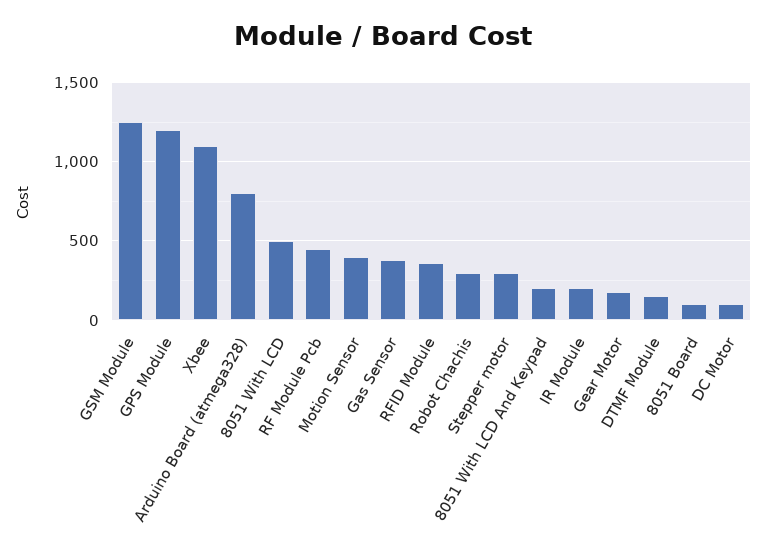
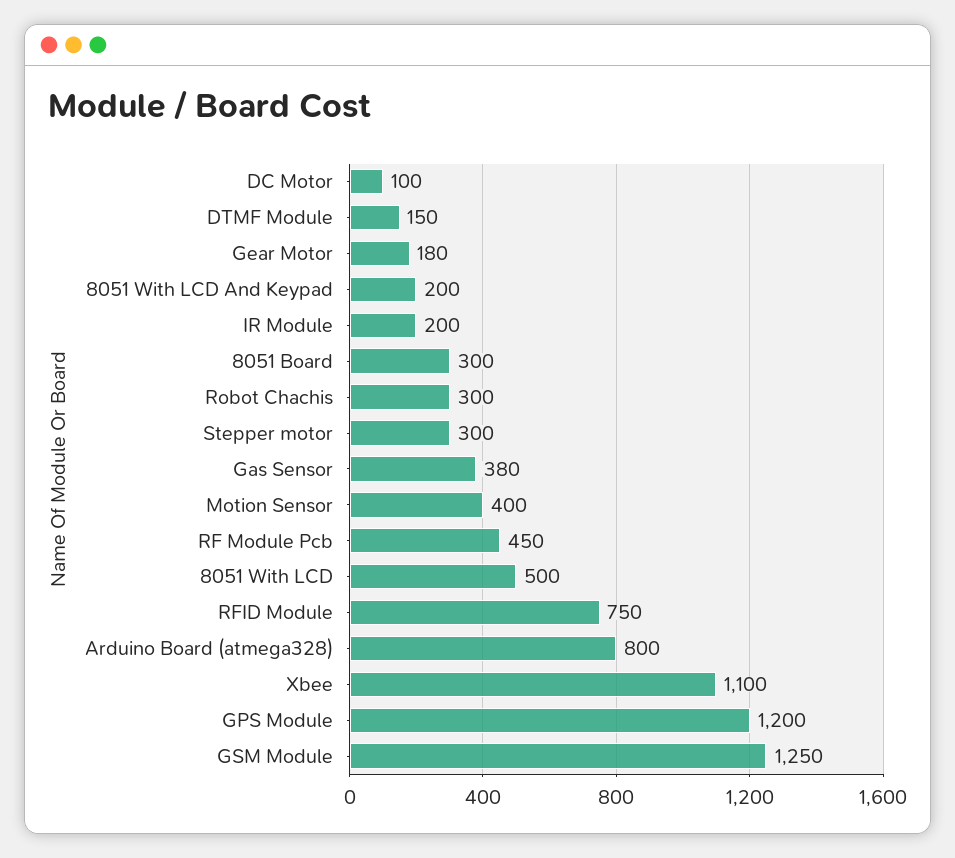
RFID Module: 350 -> 750
8051 Board: 100 -> 300

